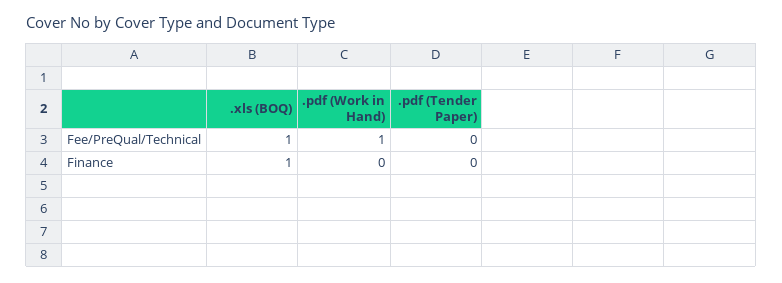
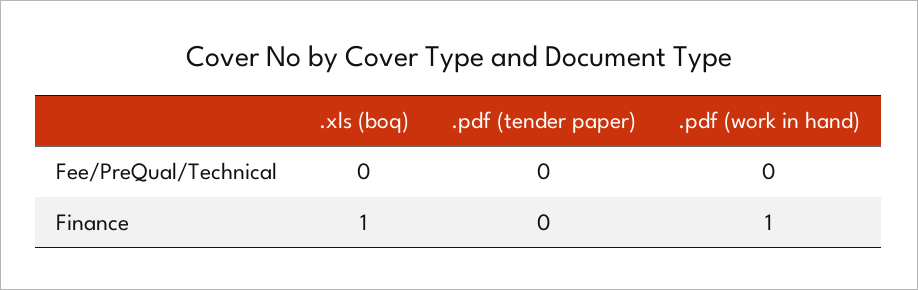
.xls (BOQ), Fee/PreQual/Technical: 1 -> 0
.pdf (Work in Hand), Fee/PreQual/Technical: 1 -> 0
.pdf (Work in Hand), Finance: 0 -> 1

